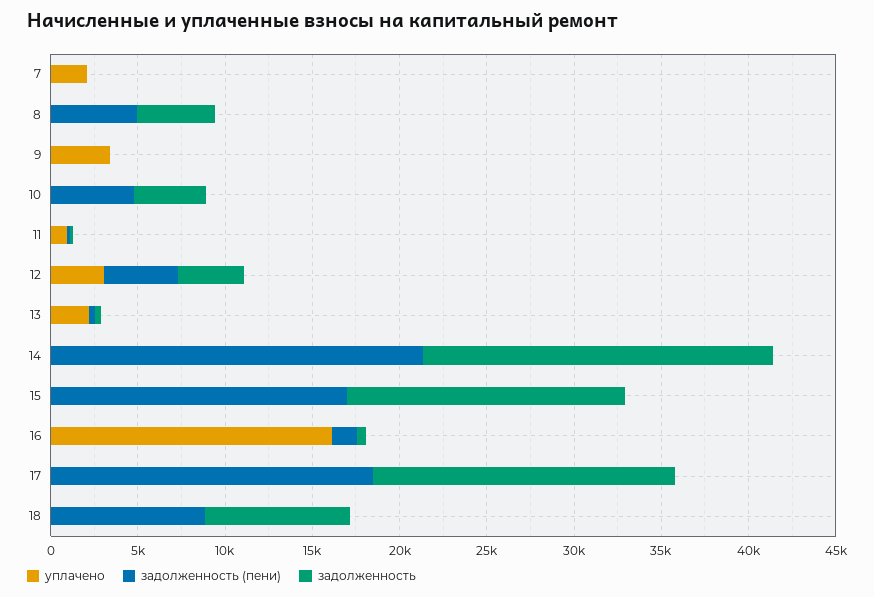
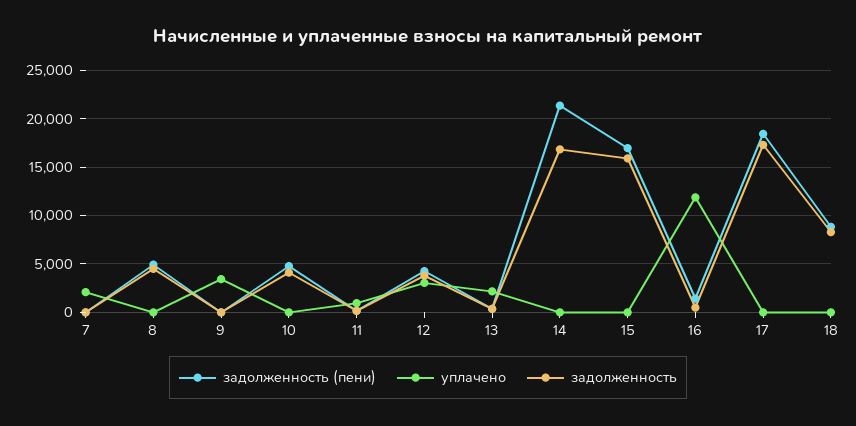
задолженность, 14: 20000 -> 17000
уплачено, 16: 16000 -> 12000

